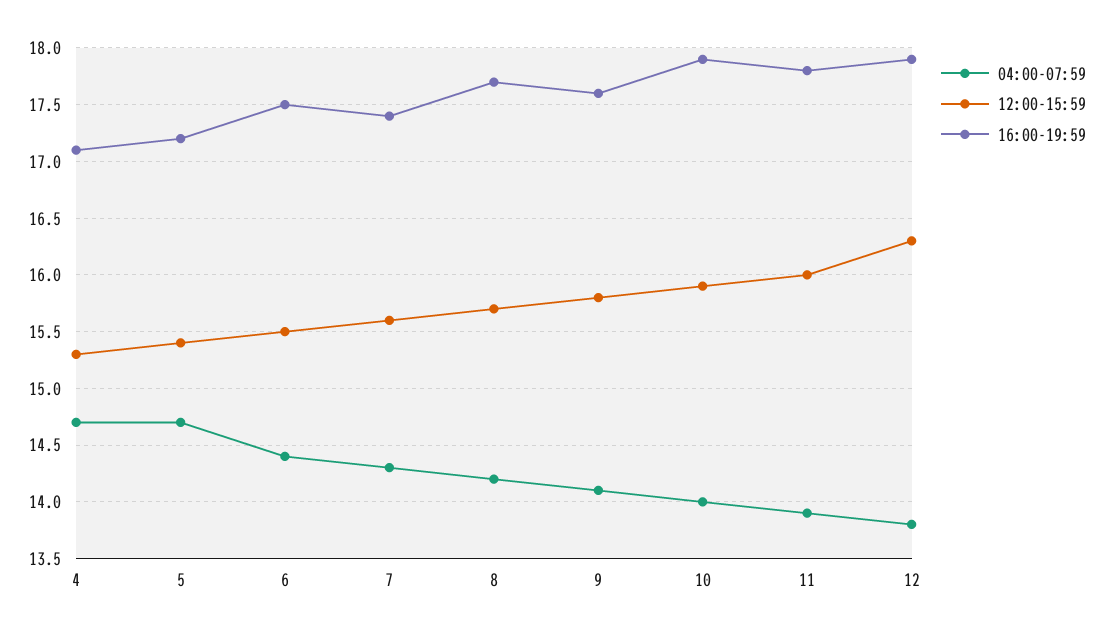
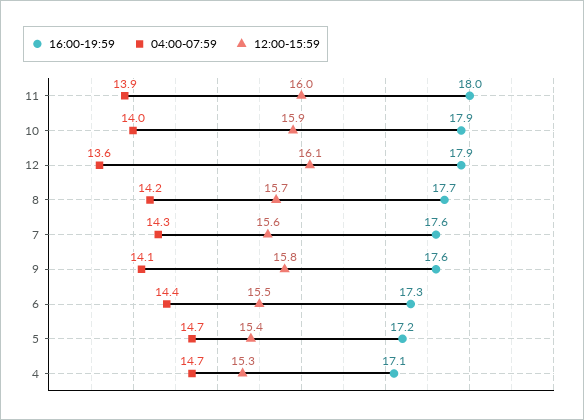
16:00-19:59, 6: 17.5 -> 17.3
16:00-19:59, 7: 17.4 -> 17.6
16:00-19:59, 11: 17.8 -> 18
04:00-07:59, 12: 13.8 -> 13.6
12:00-15:59, 12: 16.3 -> 16.1

